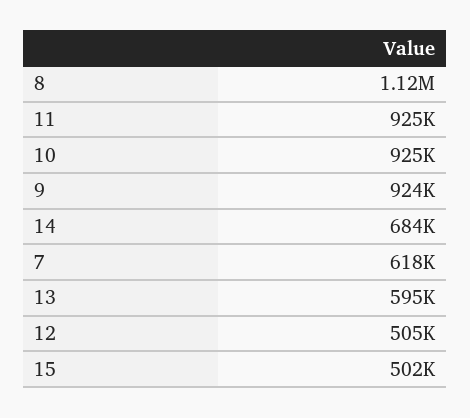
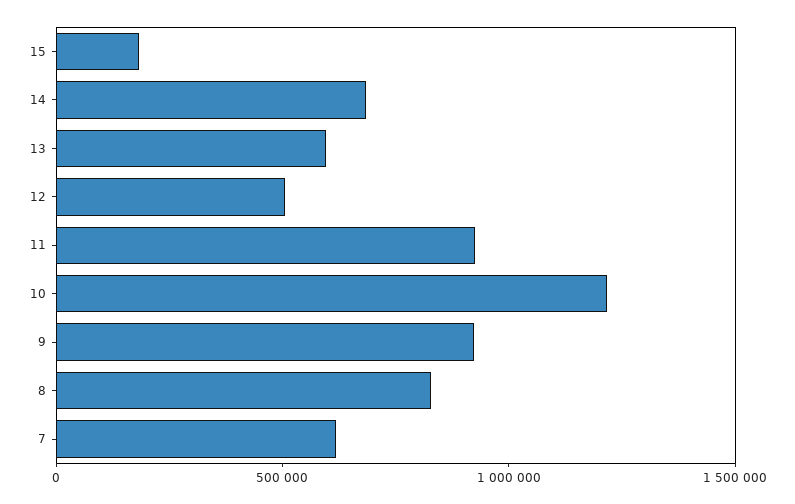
8: 1120000 -> 800000
10: 925000 -> 1200000
15: 502000 -> 200000

